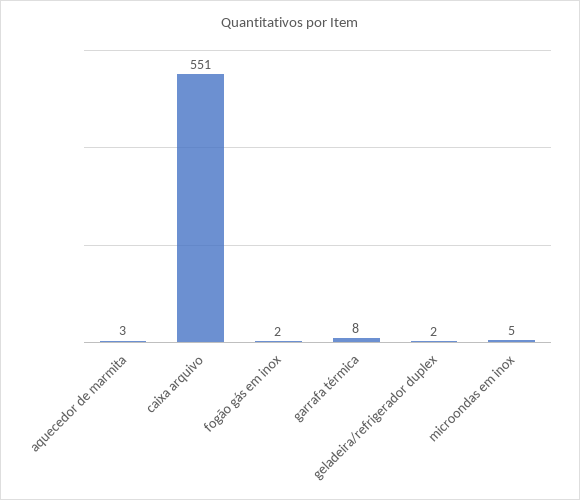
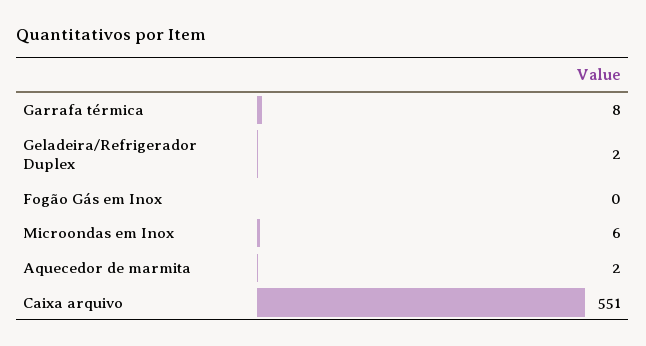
aquecedor de marmita: 3 -> 2
fogão gás em inox: 2 -> 0
microondas em inox: 5 -> 6

